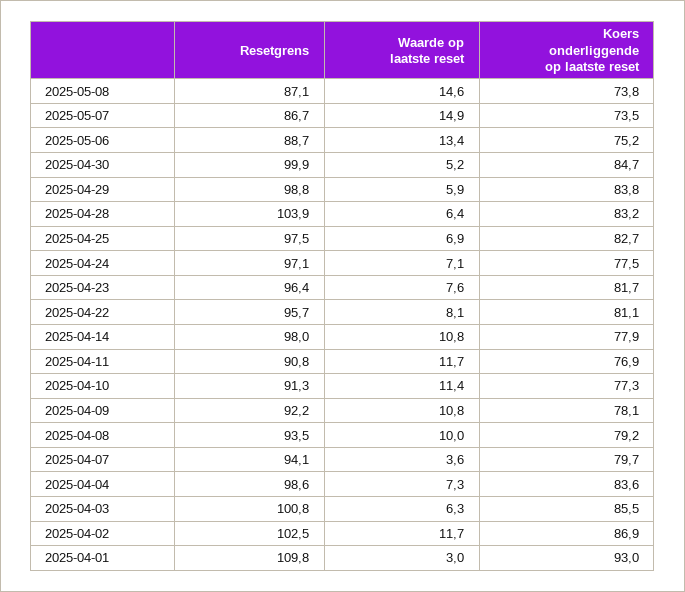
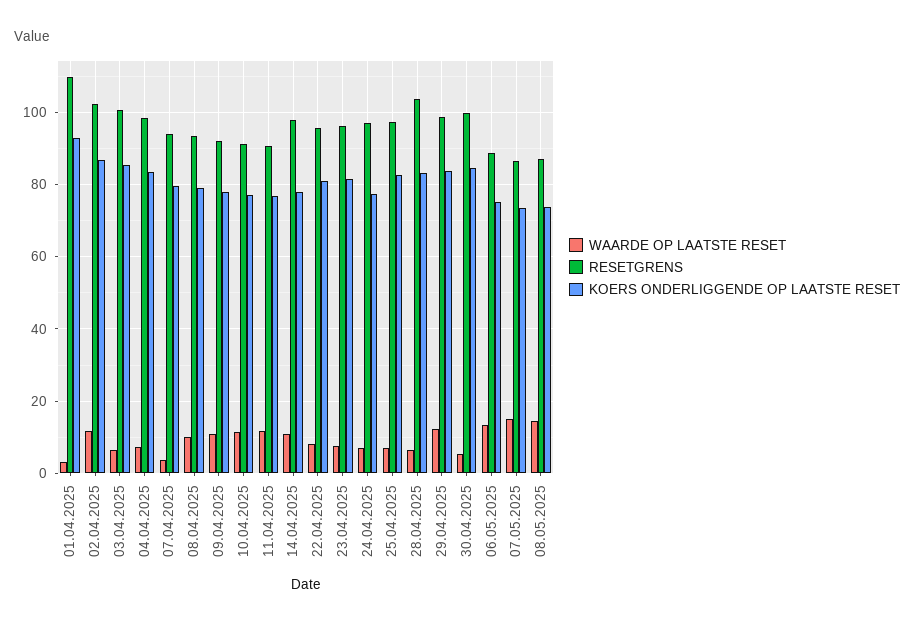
Waarde op laatste reset, 2025-04-29: 5.9 -> 12

